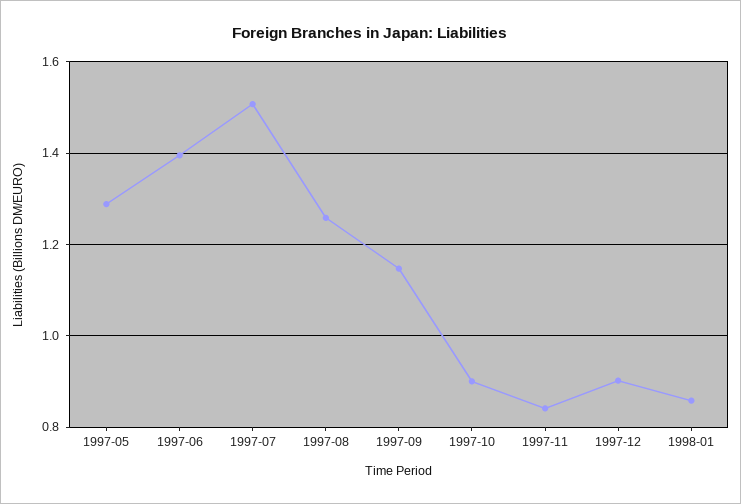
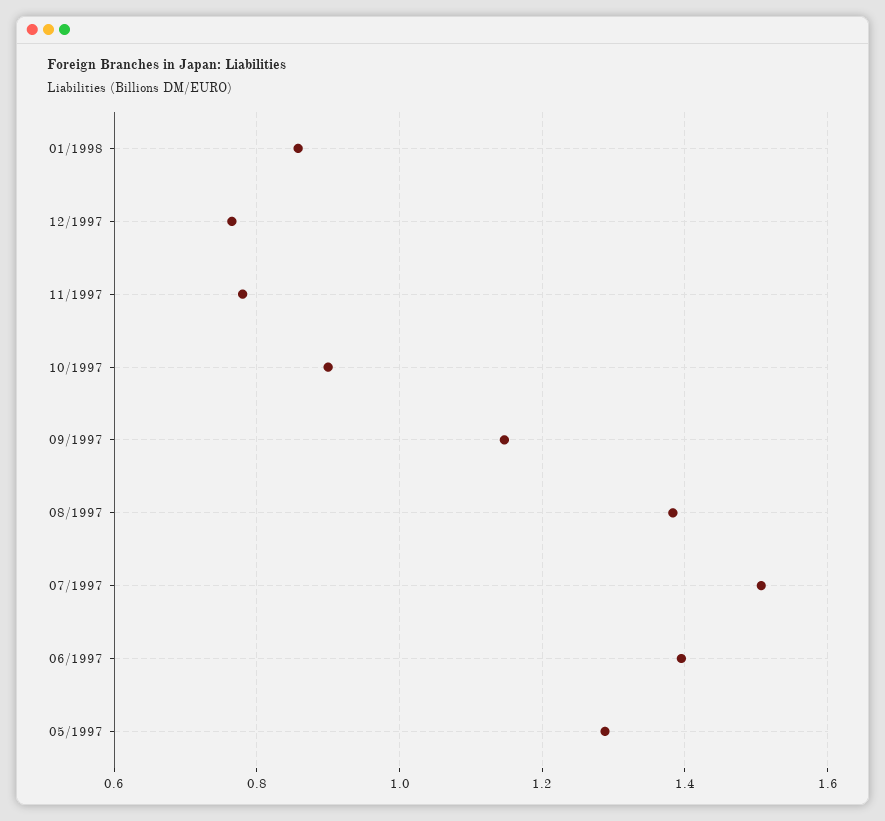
1997-08: 1.26 -> 1.38
1997-11: 0.84 -> 0.78
1997-12: 0.9 -> 0.76

